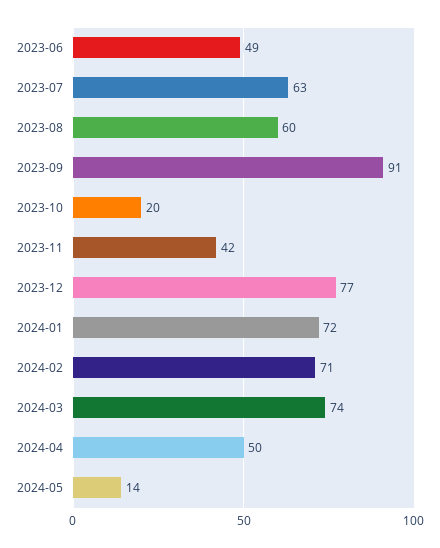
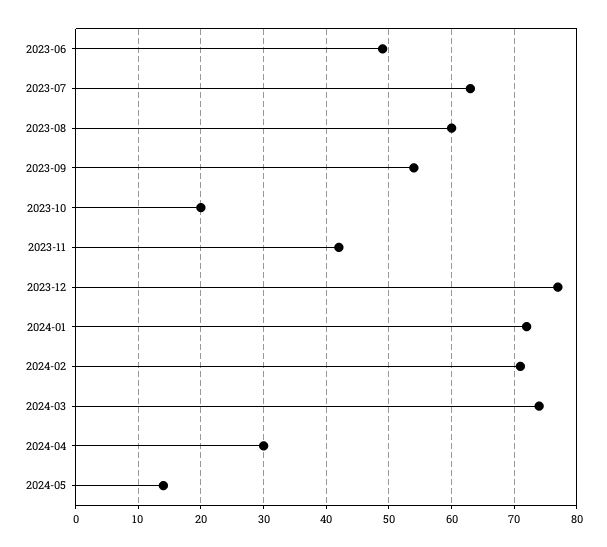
2023-09: 91 -> 54
2024-04: 50 -> 30

